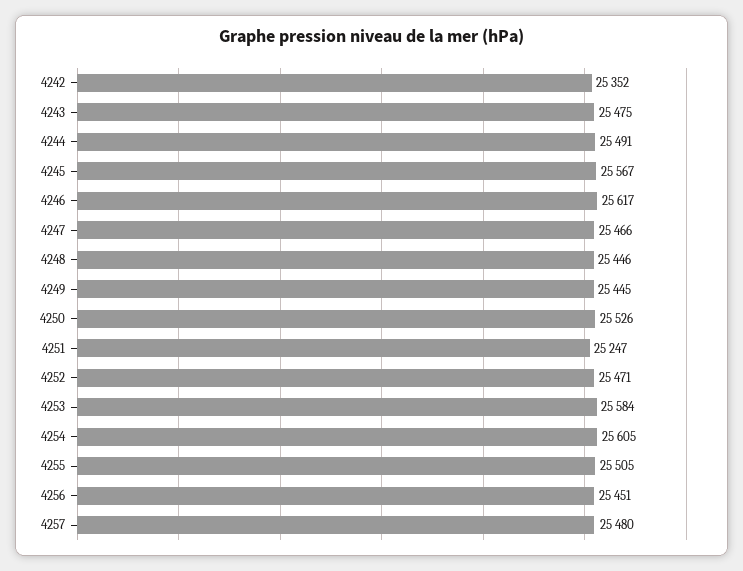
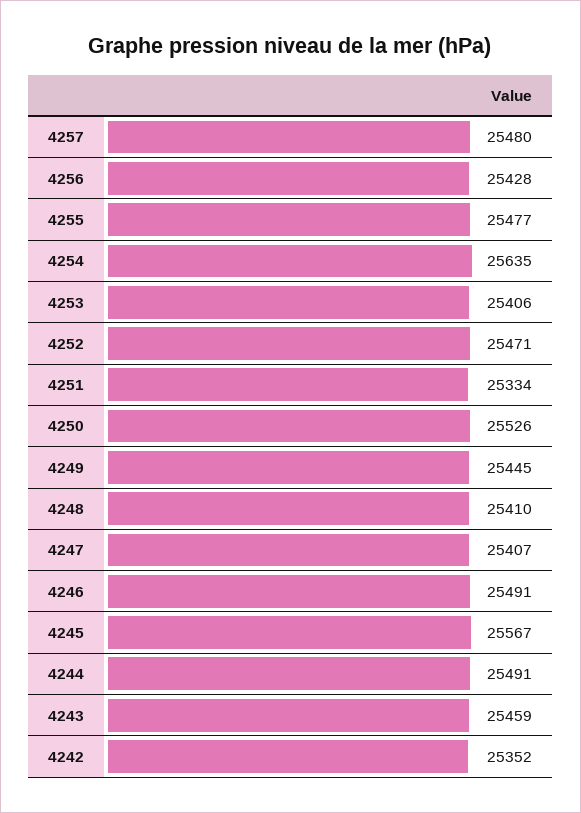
4243: 25475 -> 25459
4246: 25617 -> 25491
4247: 25466 -> 25407
4248: 25446 -> 25410
4251: 25247 -> 25334
4253: 25584 -> 25406
4254: 25605 -> 25635
4255: 25505 -> 25477
4256: 25451 -> 25428

